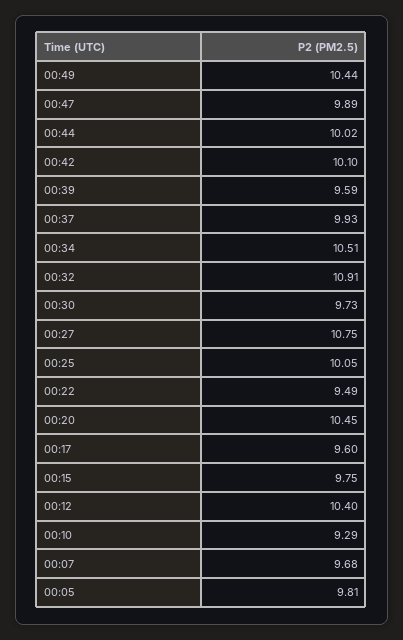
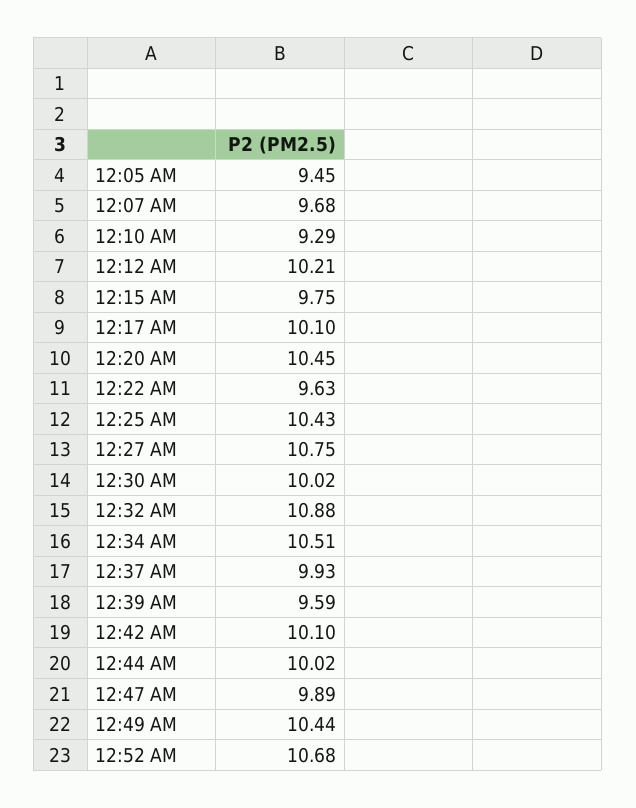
00:32: 10.91 -> 10.88
00:30: 9.73 -> 10.02
00:25: 10.05 -> 10.43
00:22: 9.49 -> 9.63
00:17: 9.6 -> 10.1
00:12: 10.4 -> 10.21
00:05: 9.81 -> 9.45
12:52 AM: none -> 10.68

